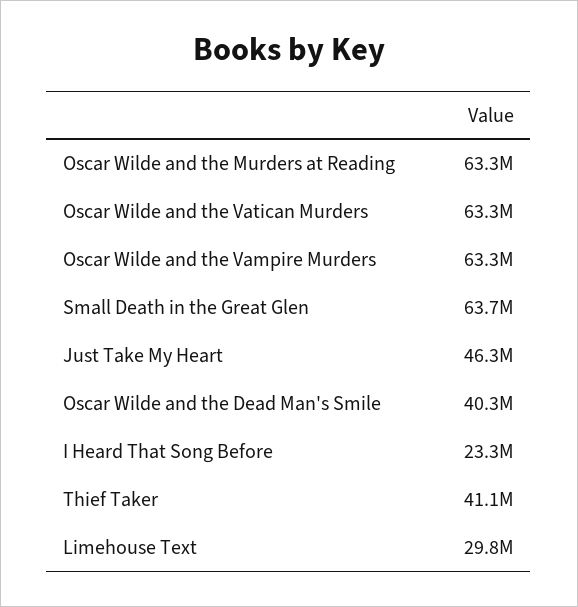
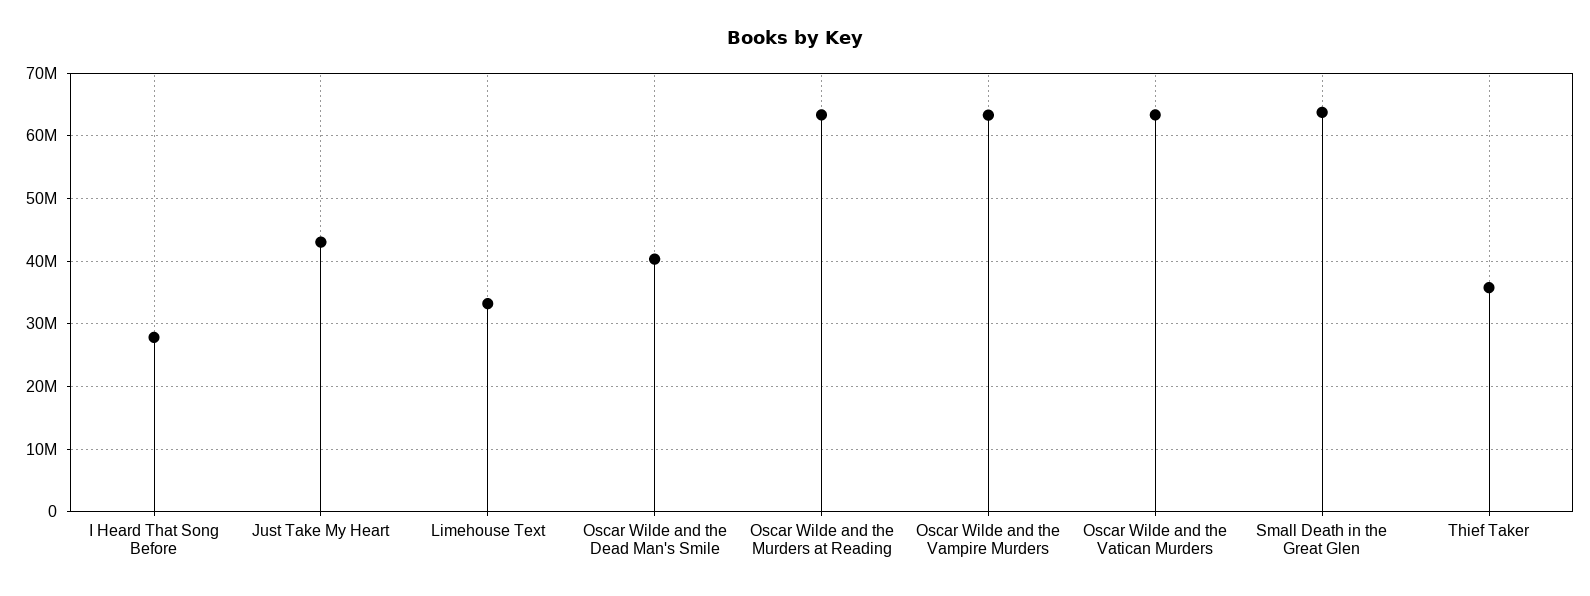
Just Take My Heart: 46300000 -> 43000000
I Heard That Song Before: 23300000 -> 28000000
Thief Taker: 41100000 -> 36000000
Limehouse Text: 29800000 -> 33000000

